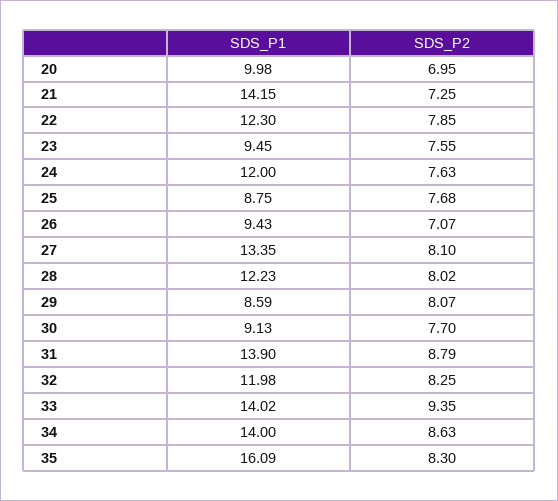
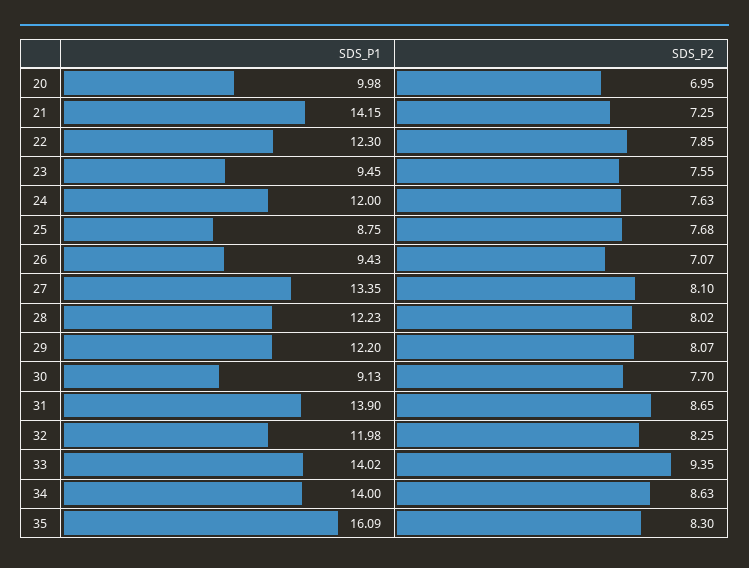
SDS_P1, 29: 8.59 -> 12.2
SDS_P2, 31: 8.79 -> 8.65

